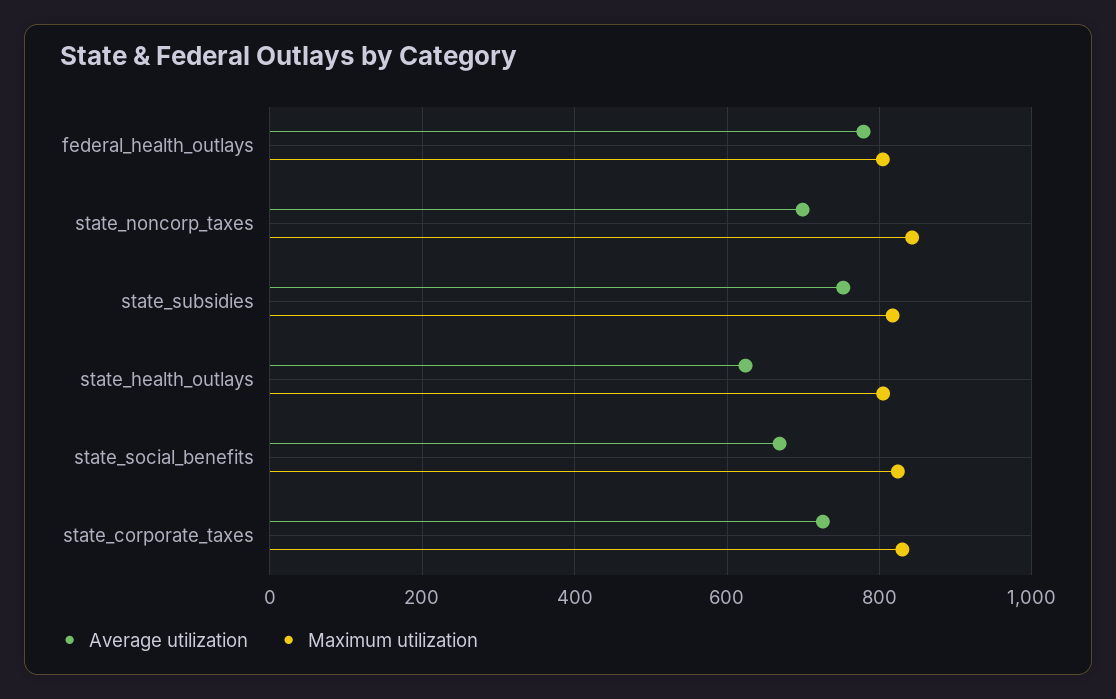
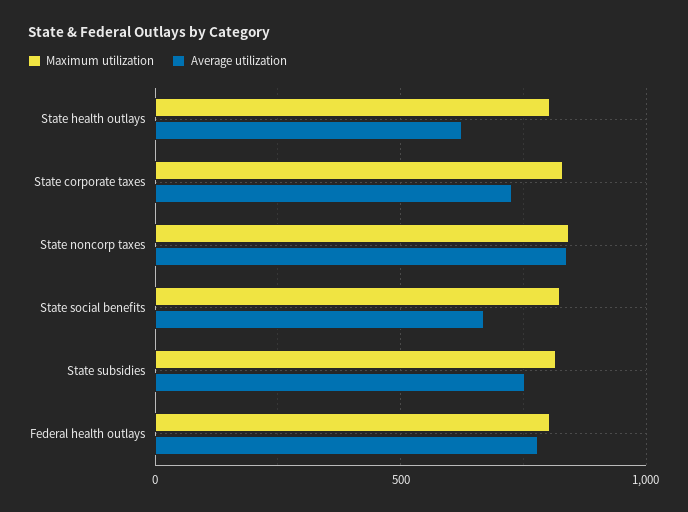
Average utilization, state_noncorp_taxes: 700 -> 850

